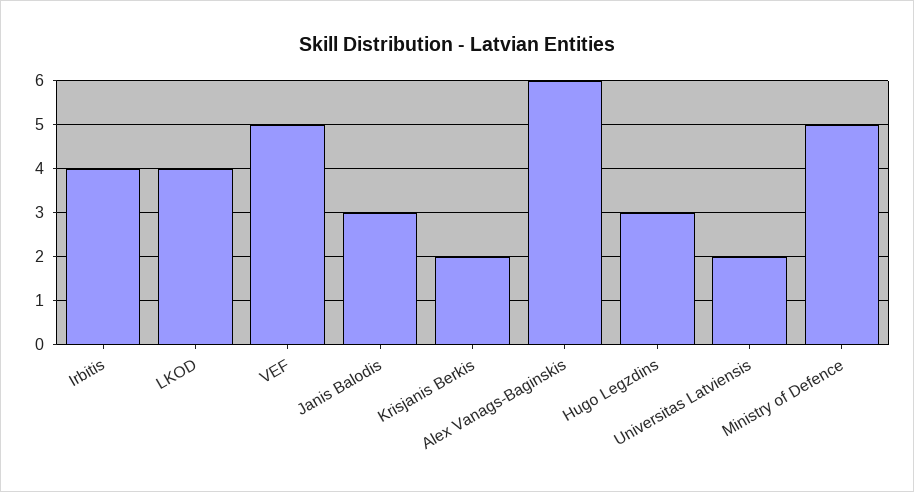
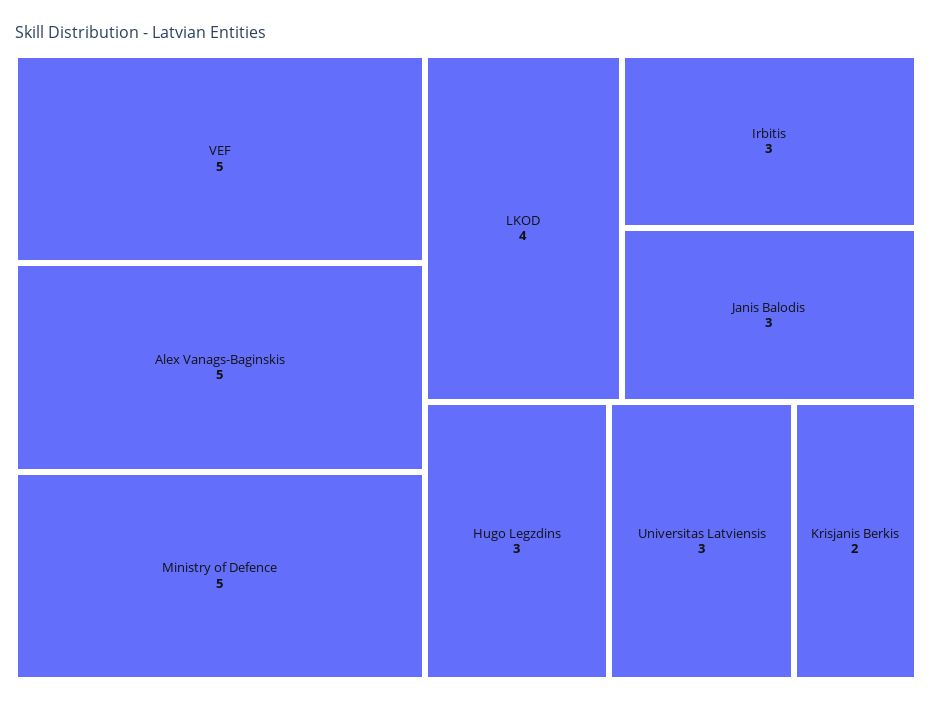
Irbitis: 4 -> 3
Alex Vanags-Baginskis: 6 -> 5
Universitas Latviensis: 2 -> 3

